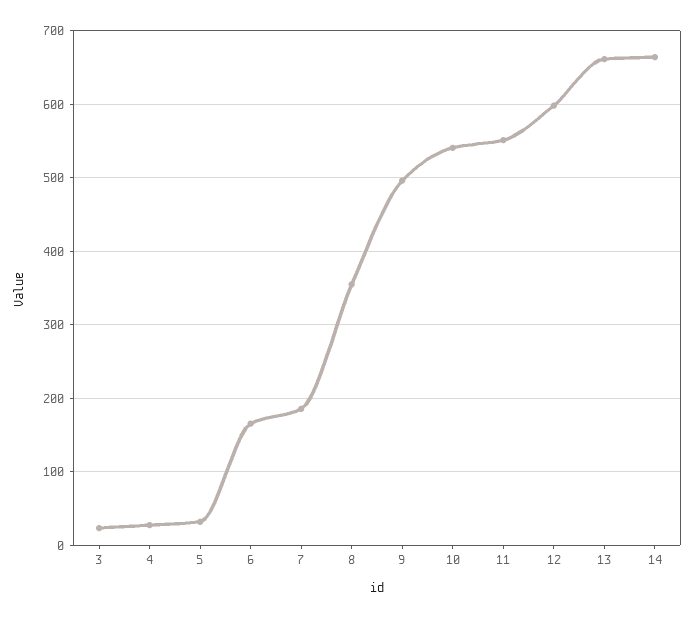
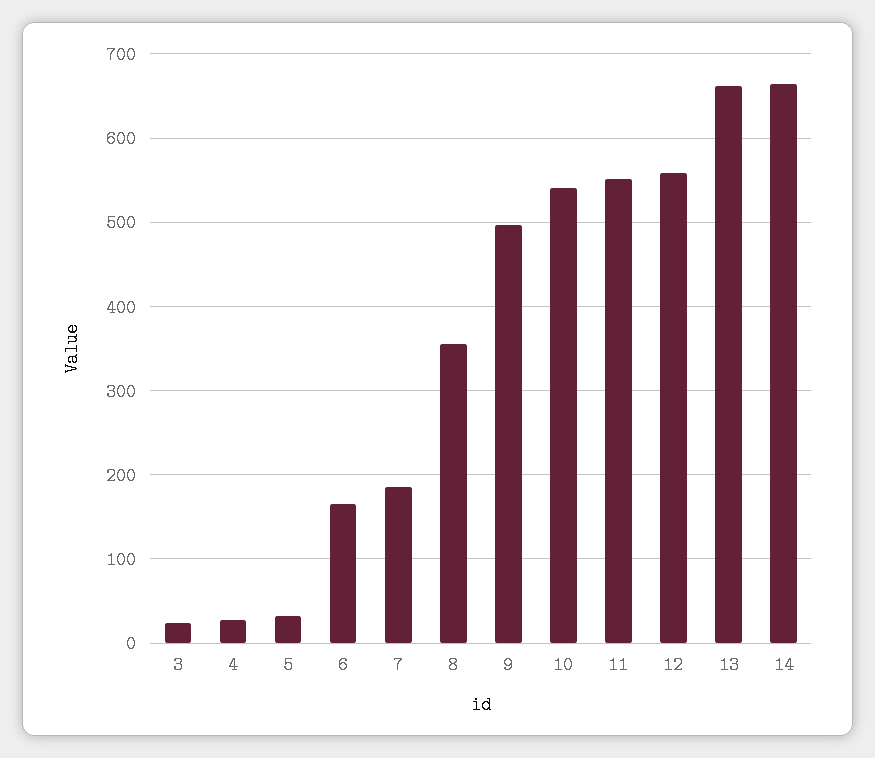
12: 600 -> 560

